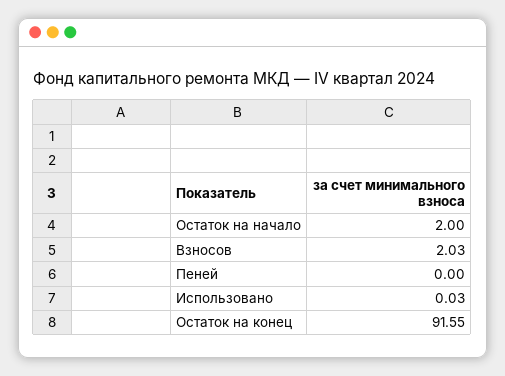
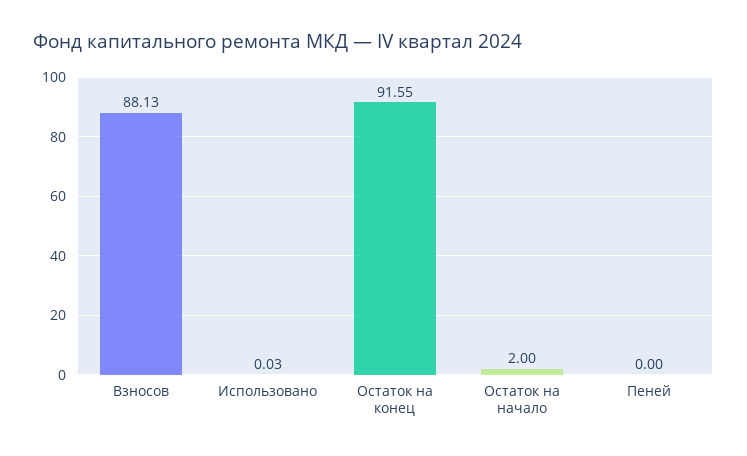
Взносов: 2.03 -> 88.13

